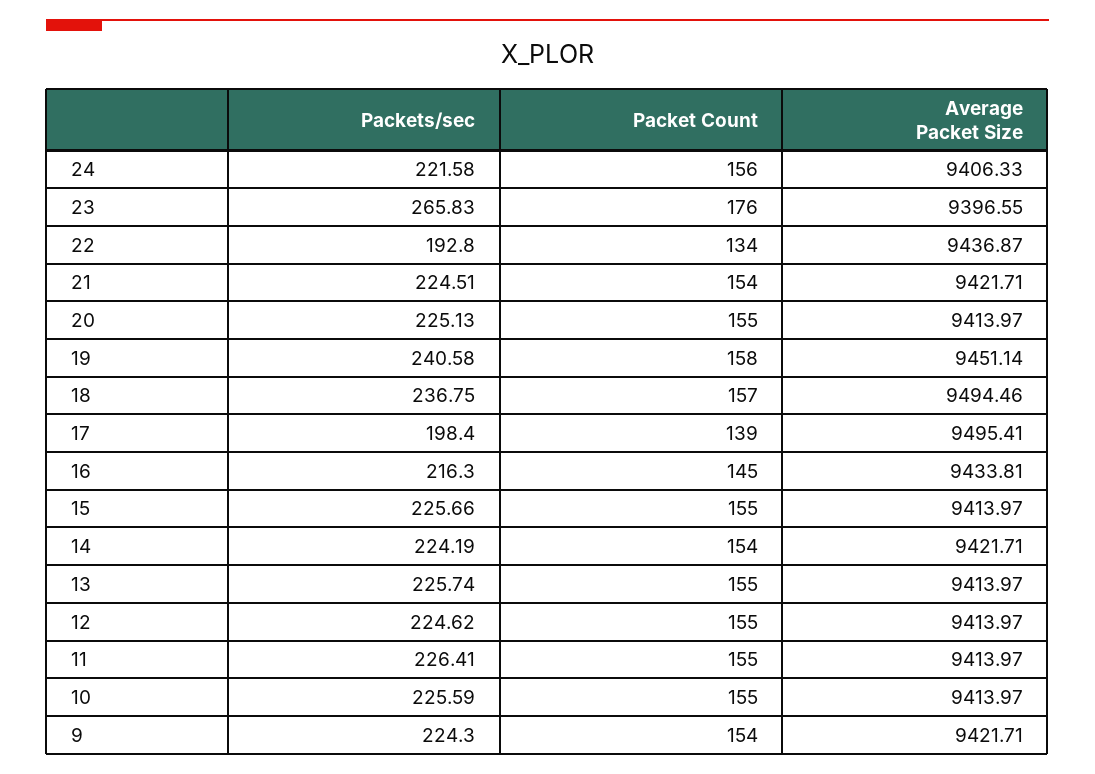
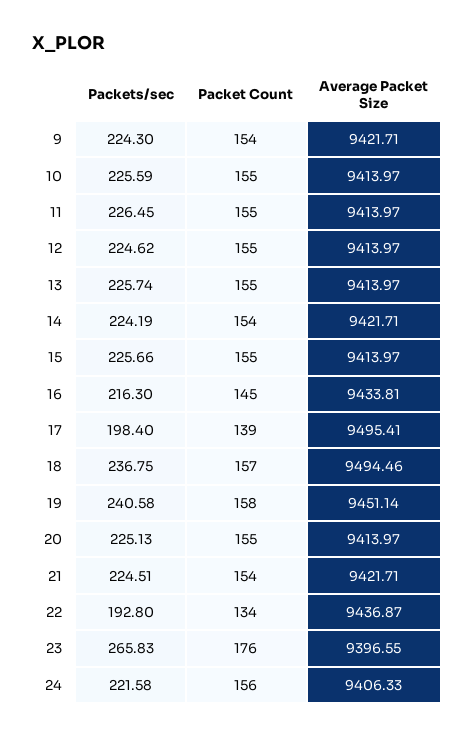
Packets/sec, 11: 226.41 -> 226.45

